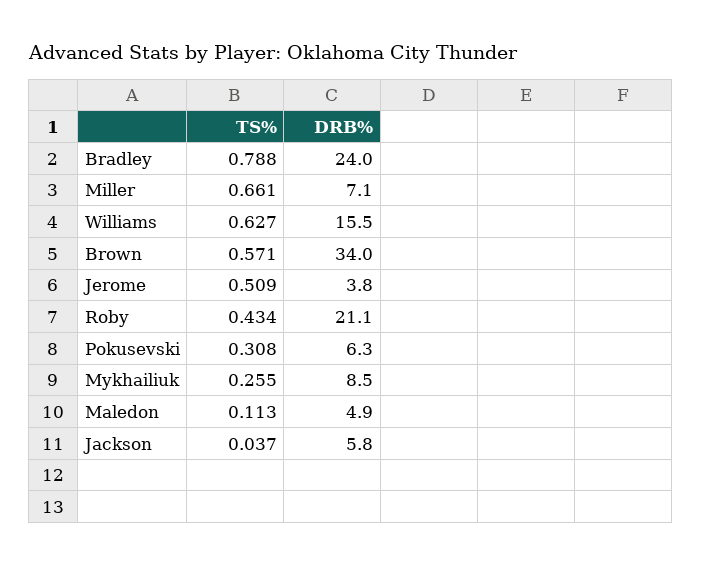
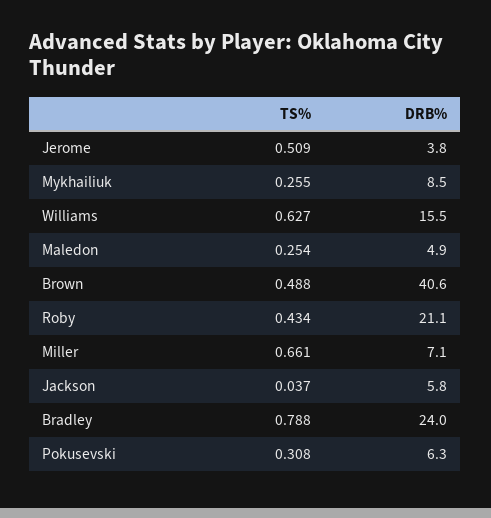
TS%, Brown: 0.571 -> 0.488
DRB%, Brown: 34 -> 40.6
TS%, Maledon: 0.113 -> 0.254

